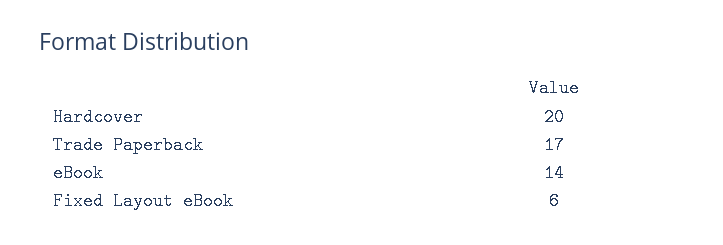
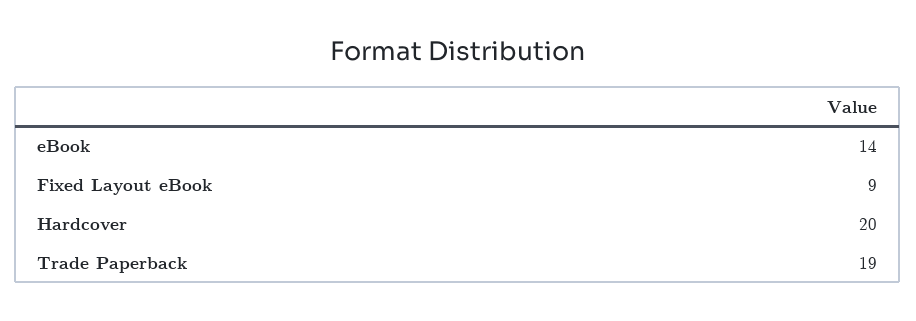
Trade Paperback: 17 -> 19
Fixed Layout eBook: 6 -> 9

